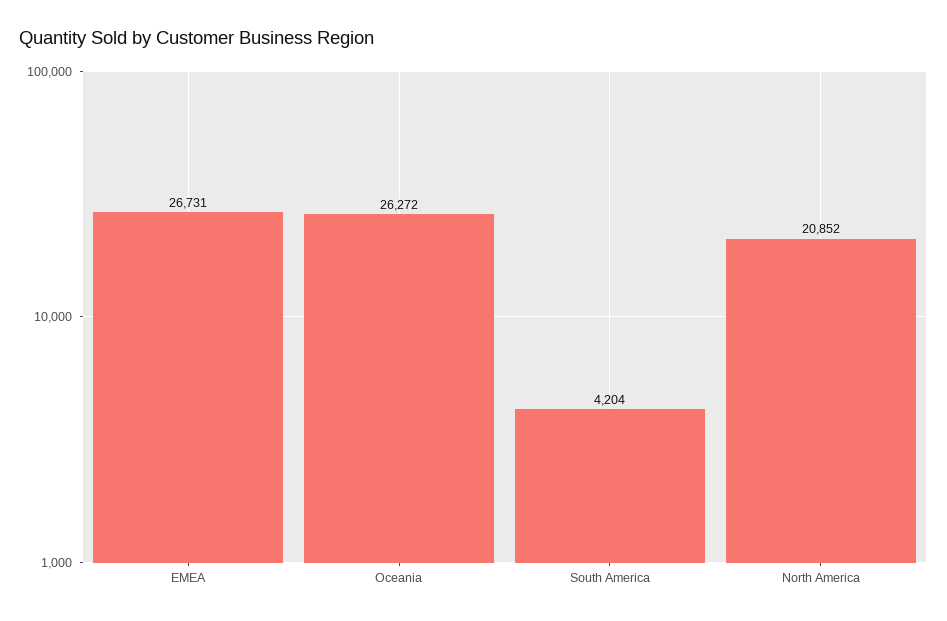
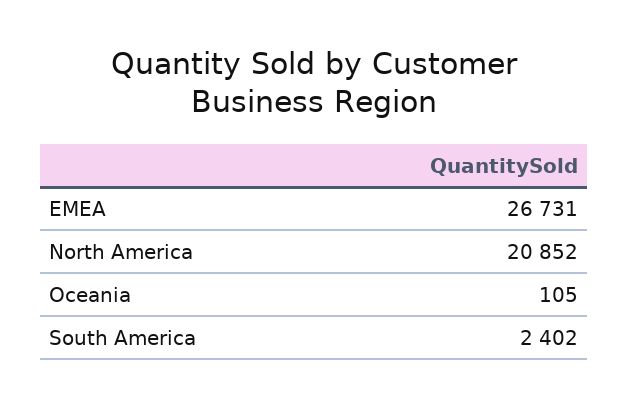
Oceania: 26272 -> 105
South America: 4204 -> 2402

